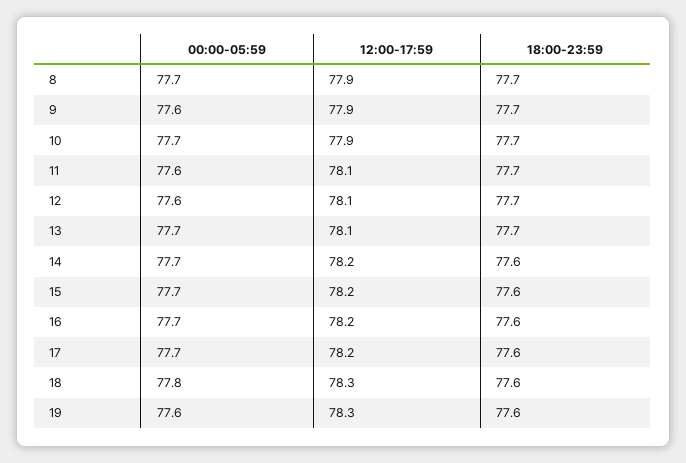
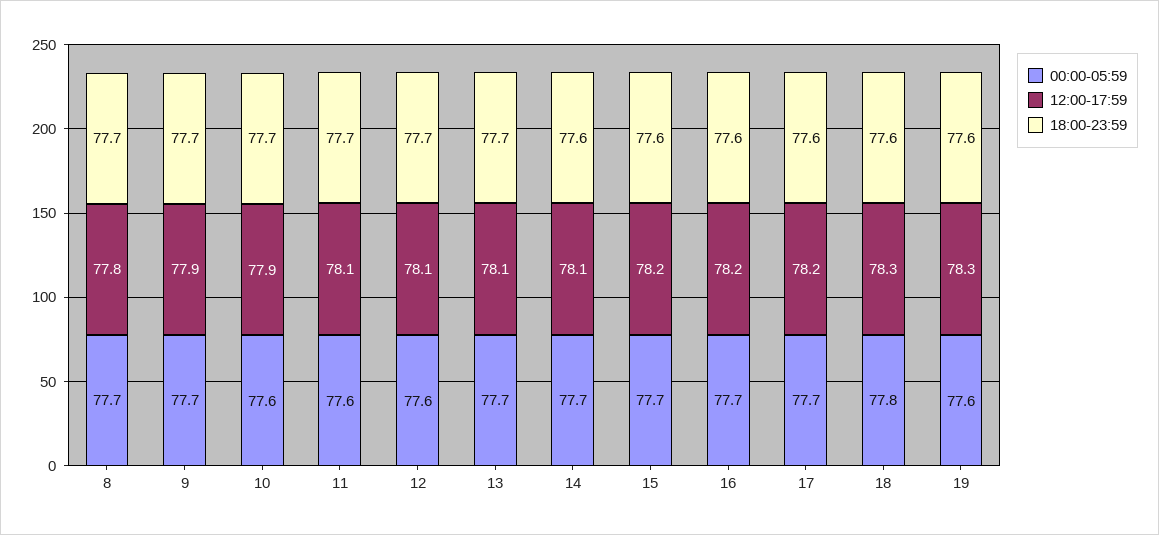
12:00-17:59, 8: 77.9 -> 77.8
00:00-05:59, 9: 77.6 -> 77.7
00:00-05:59, 10: 77.7 -> 77.6
12:00-17:59, 14: 78.2 -> 78.1

